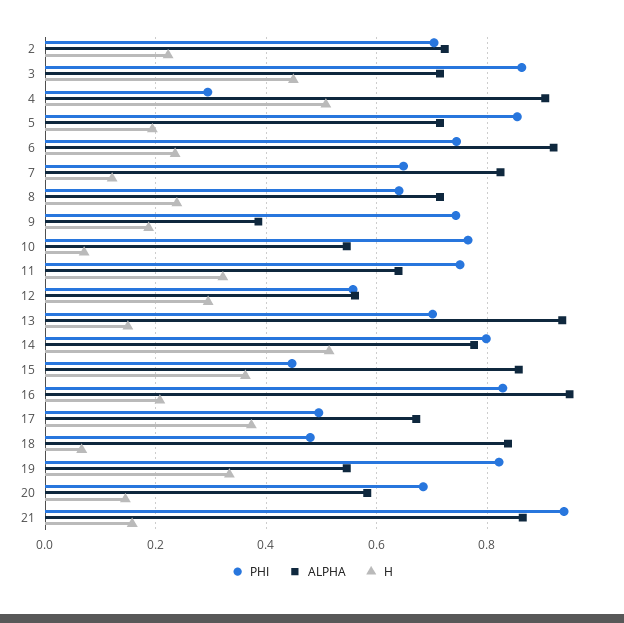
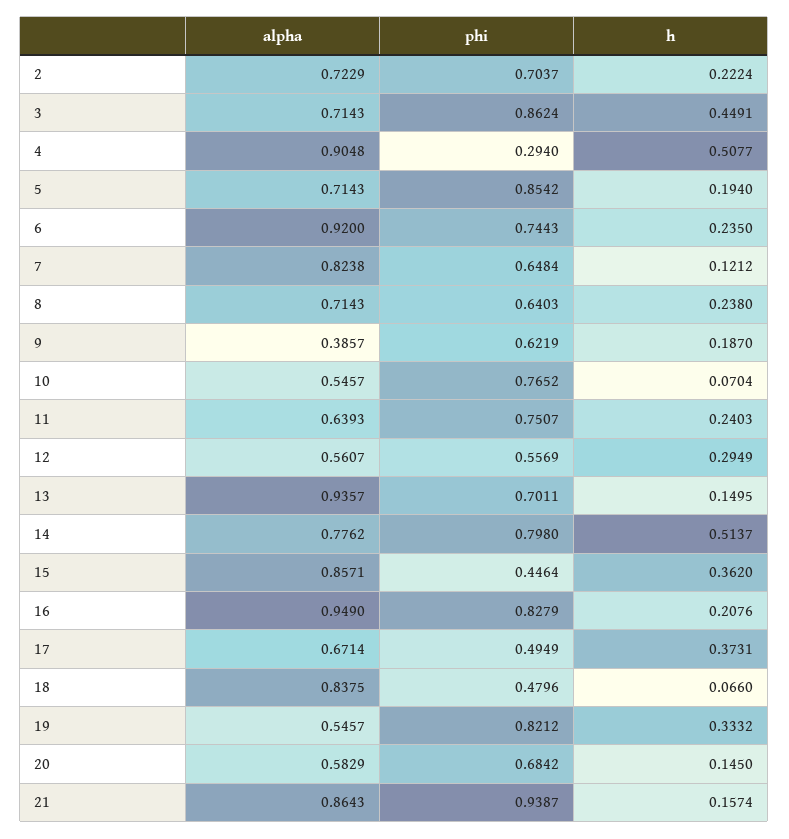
PHI, 9: 0.74 -> 0.6219
H, 11: 0.32 -> 0.2403

